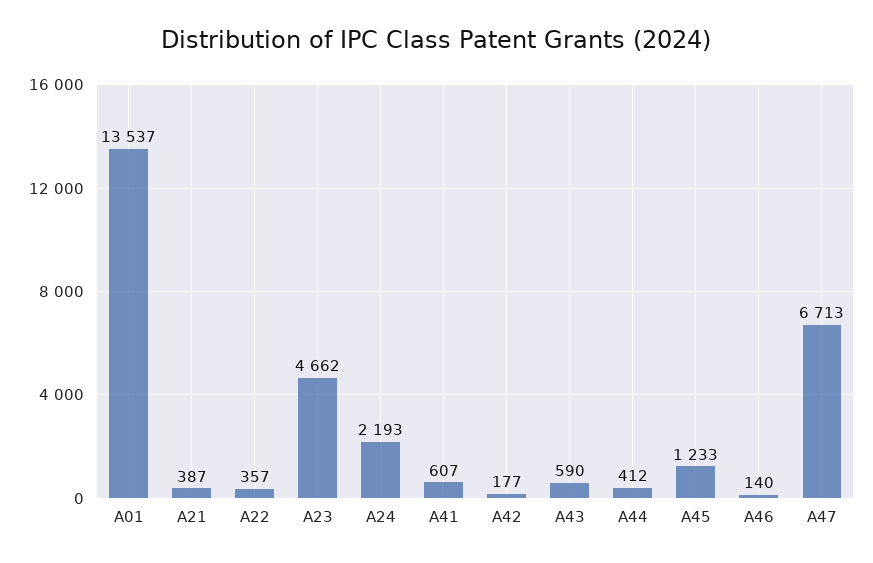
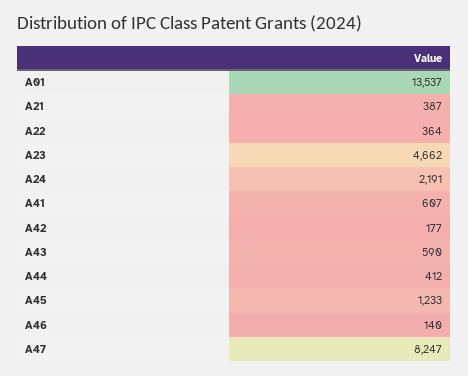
A22: 357 -> 364
A24: 2193 -> 2191
A47: 6713 -> 8247

